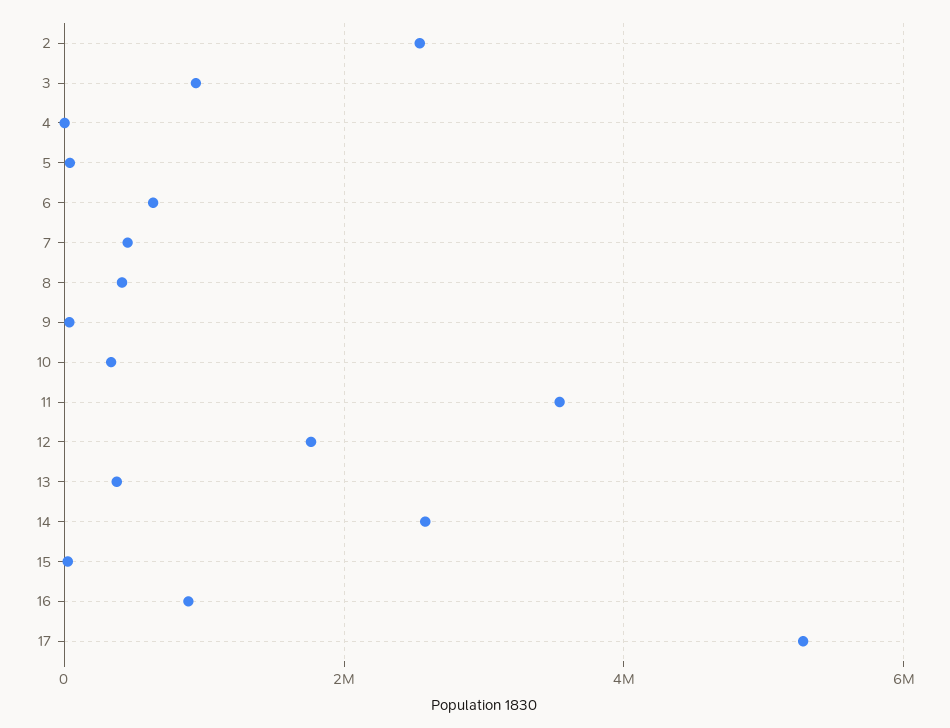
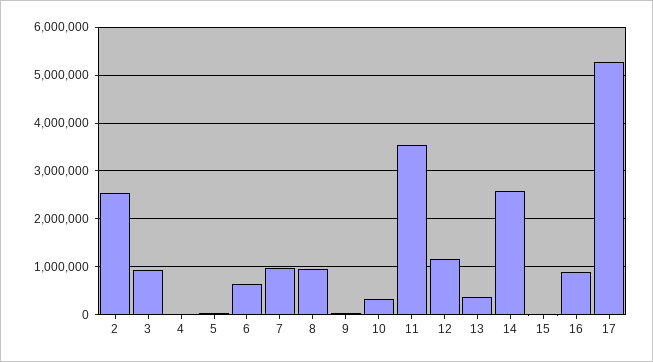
7: 400000 -> 1000000
8: 400000 -> 1000000
12: 1800000 -> 1200000

